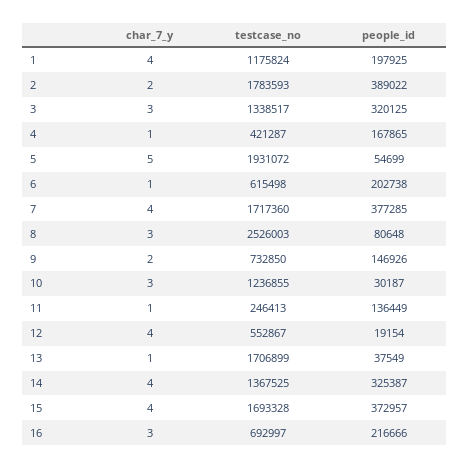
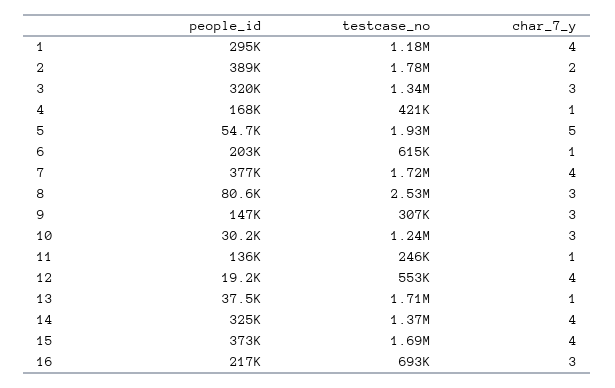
people_id, 1: 197925 -> 295000
char_7_y, 9: 2 -> 3
testcase_no, 9: 732850 -> 307000

